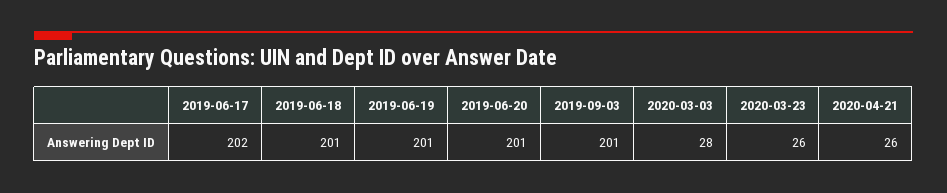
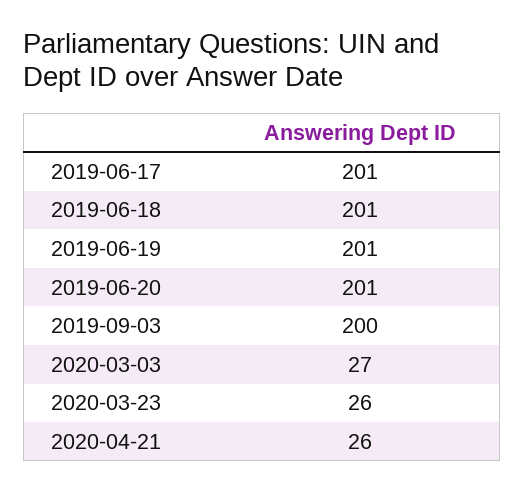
2019-06-17: 202 -> 201
2019-09-03: 201 -> 200
2020-03-03: 28 -> 27

